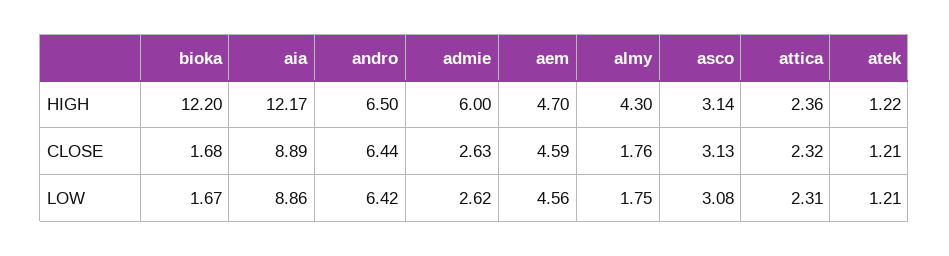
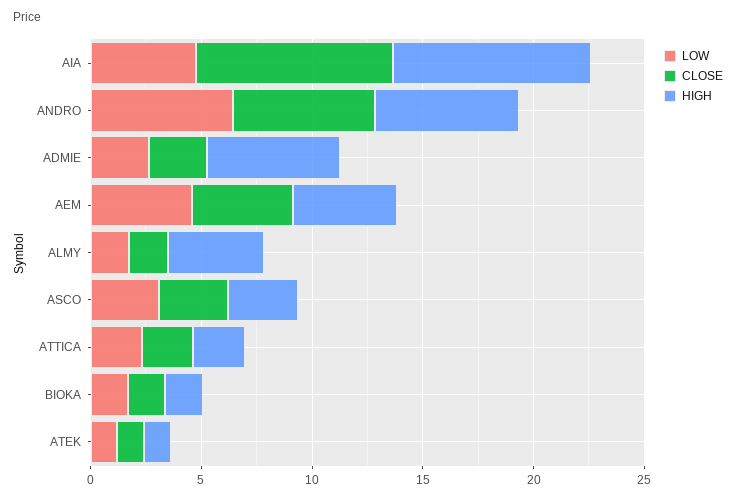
HIGH, bioka: 12.2 -> 2
HIGH, aia: 12.17 -> 9
LOW, aia: 8.86 -> 5

